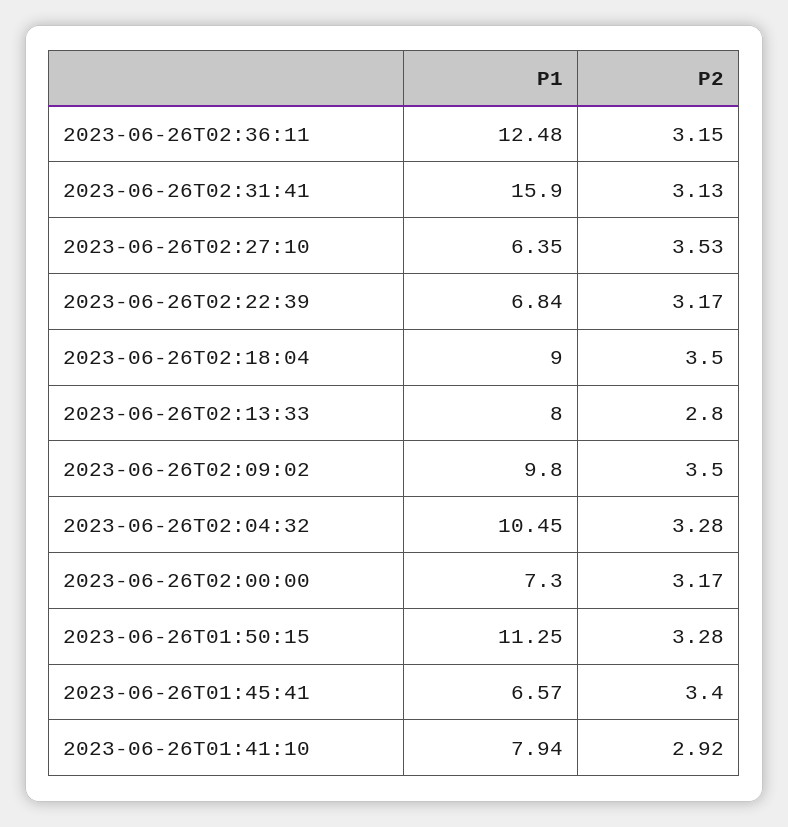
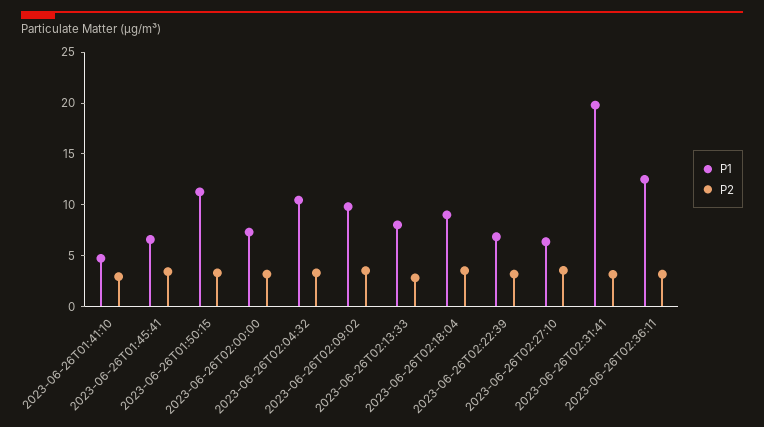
P1, 2023-06-26T02:31:41: 15.9 -> 20
P1, 2023-06-26T01:41:10: 7.94 -> 5

